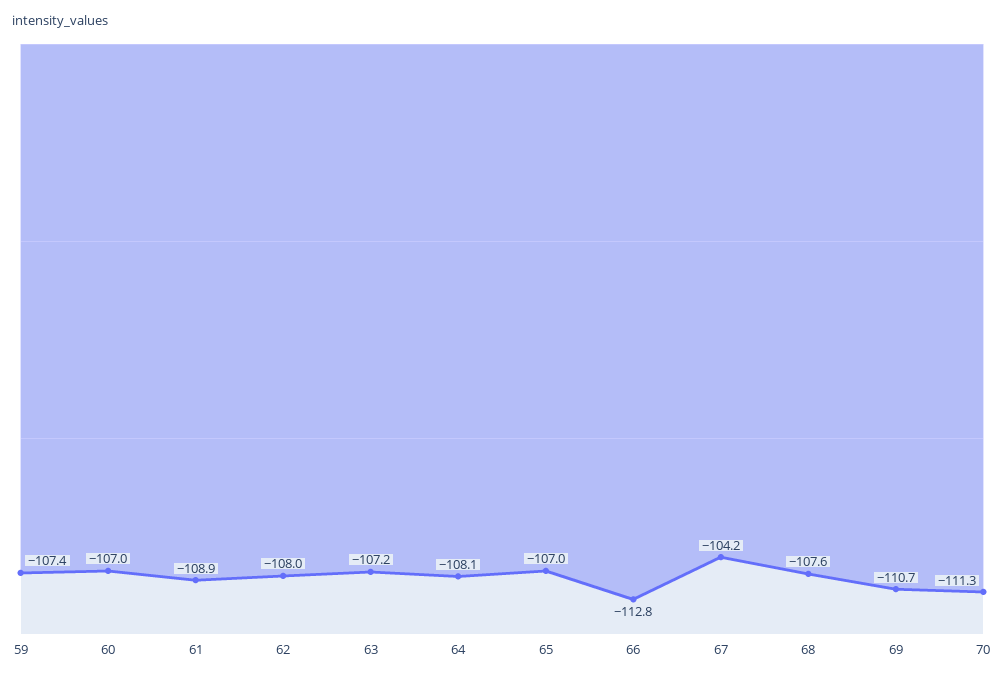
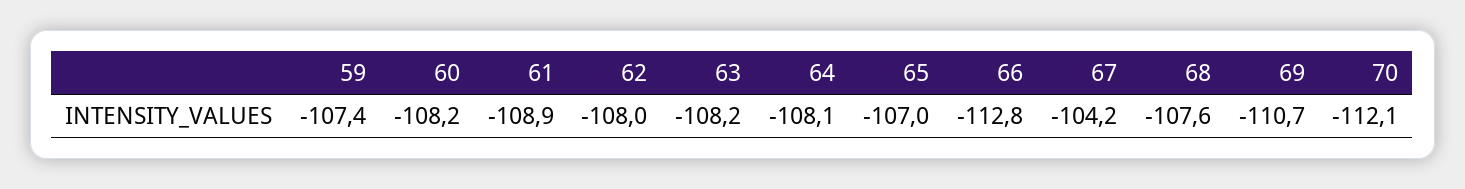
60: -107 -> -108.2
63: -107.2 -> -108.2
70: -111.3 -> -112.1

